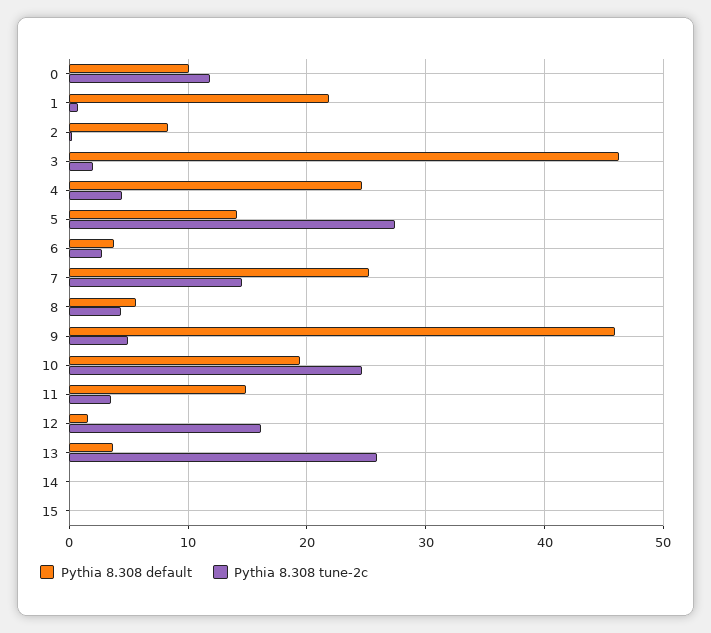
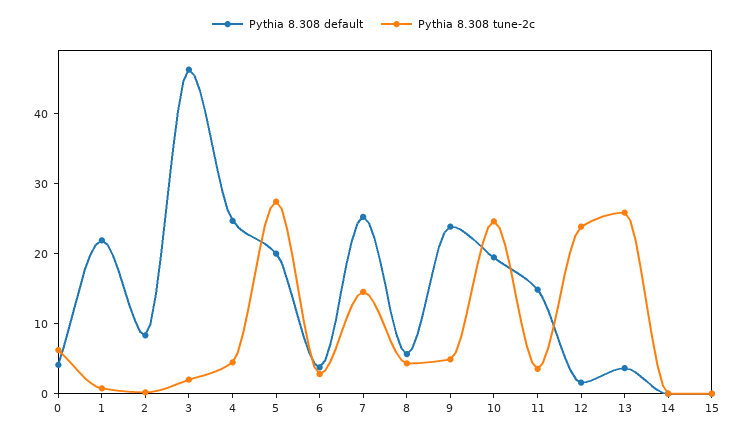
Pythia 8.308 default, 0: 10 -> 4
Pythia 8.308 tune-2c, 0: 12 -> 6
Pythia 8.308 default, 5: 14 -> 20
Pythia 8.308 default, 9: 46 -> 24
Pythia 8.308 tune-2c, 12: 16 -> 24

